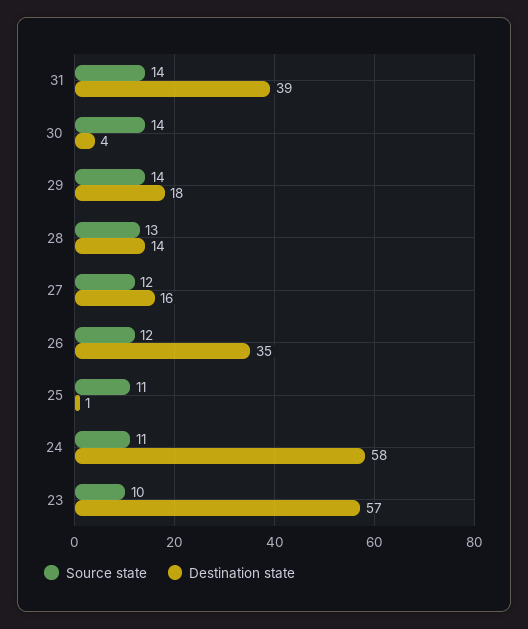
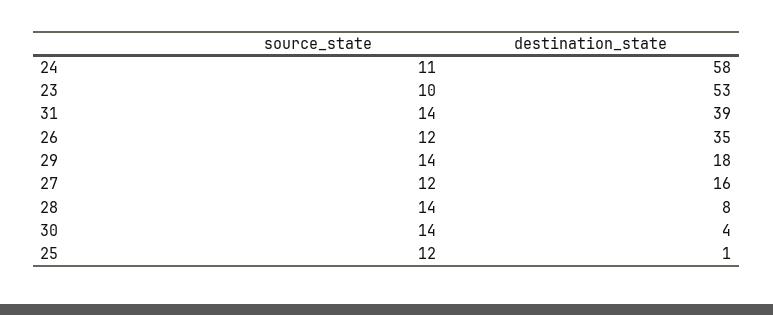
Source state, 28: 13 -> 14
Destination state, 28: 14 -> 8
Source state, 25: 11 -> 12
Destination state, 23: 57 -> 53

